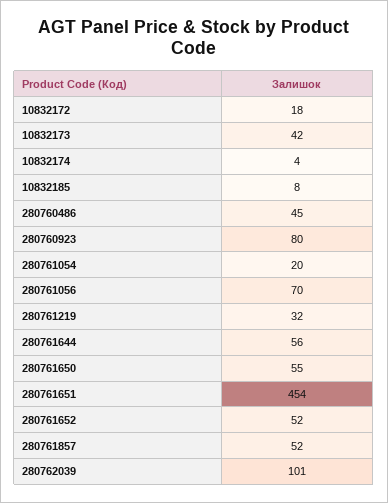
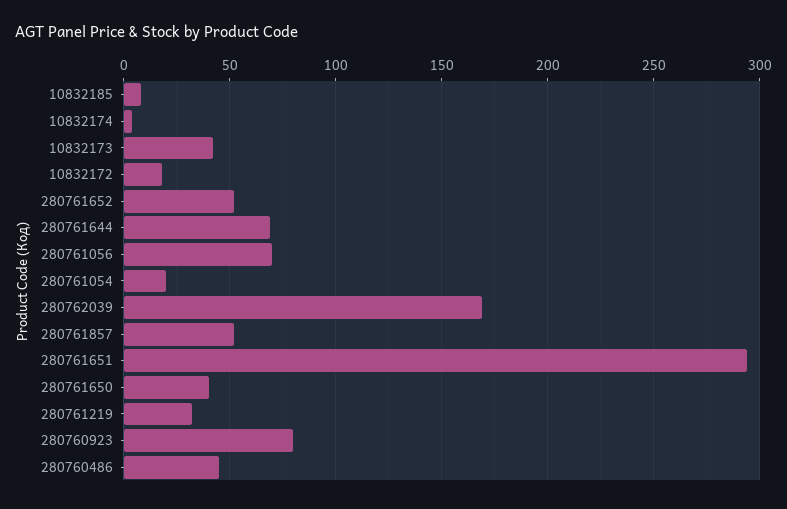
280761644: 56 -> 70
280761650: 55 -> 40
280761651: 454 -> 295
280762039: 101 -> 170

